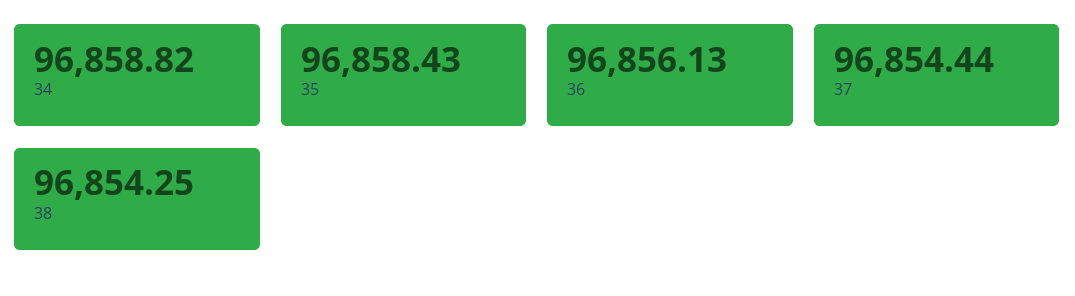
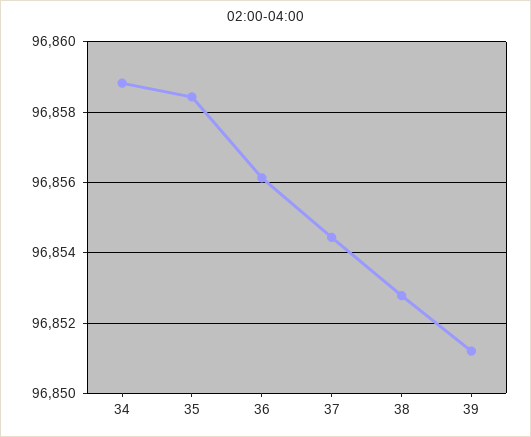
38: 96854.25 -> 96852.8
39: none -> 96851.2

